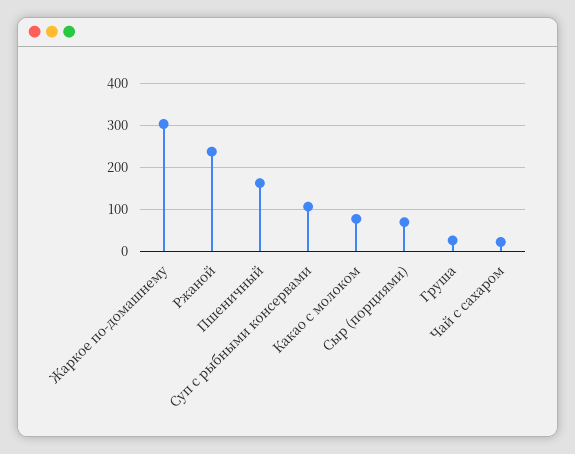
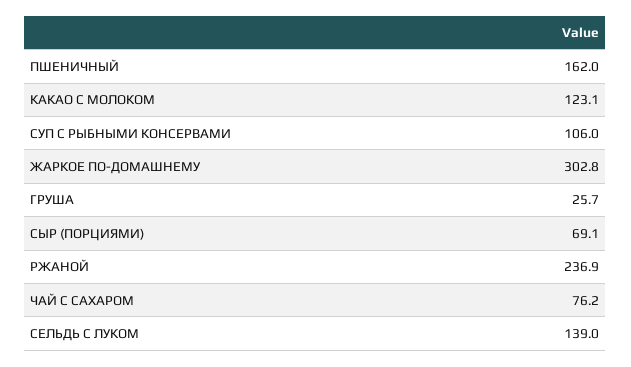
Какао с молоком: 80 -> 123.1
Чай с сахаром: 20 -> 76.2
СЕЛЬДЬ С ЛУКОМ: none -> 139

